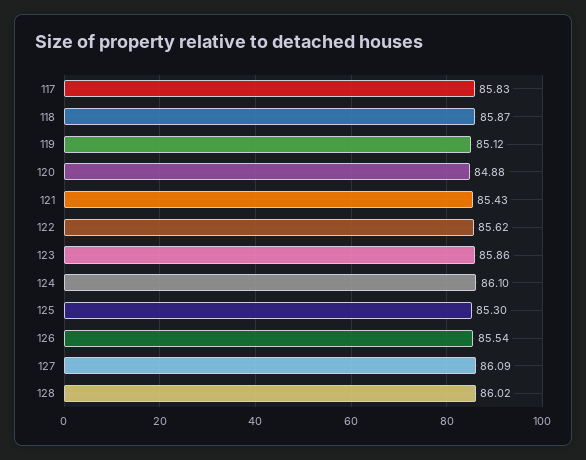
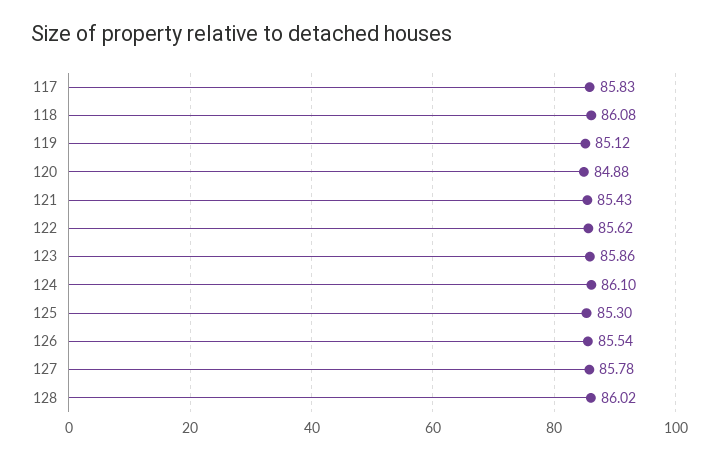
118: 85.87 -> 86.08
127: 86.09 -> 85.78

